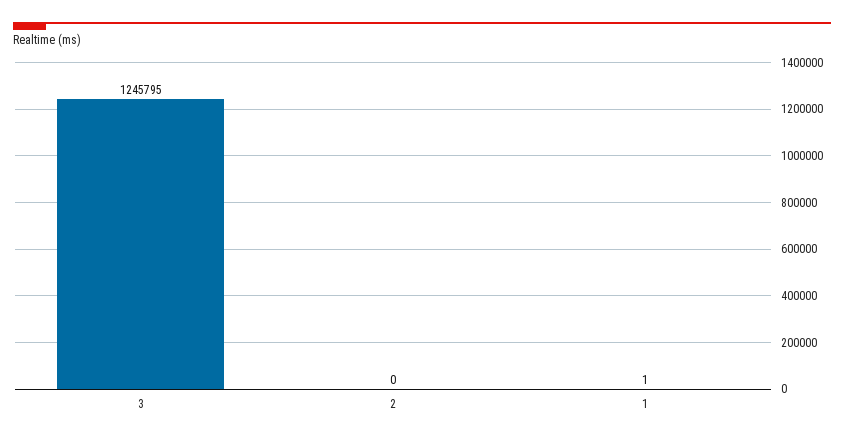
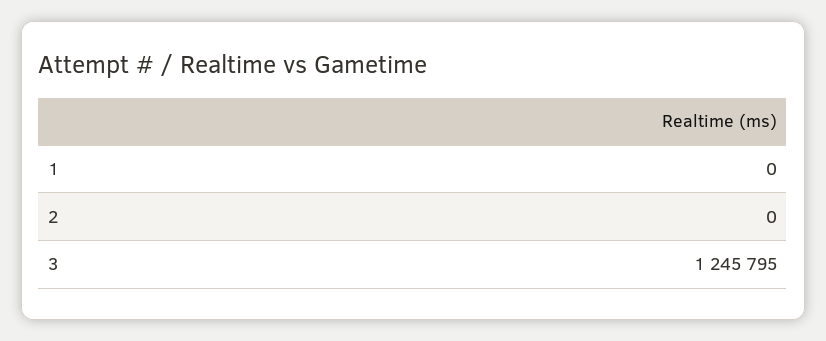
1: 1 -> 0

